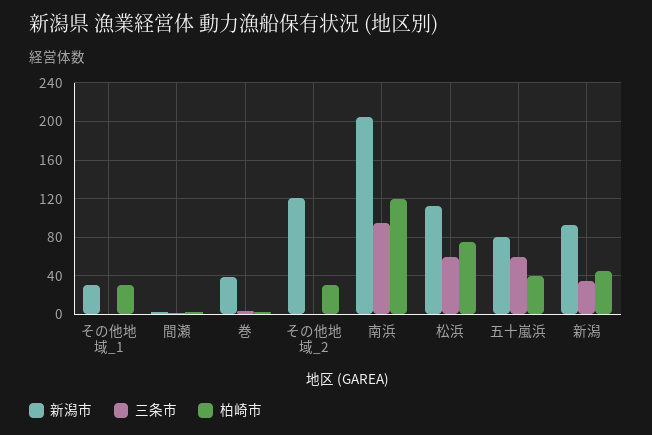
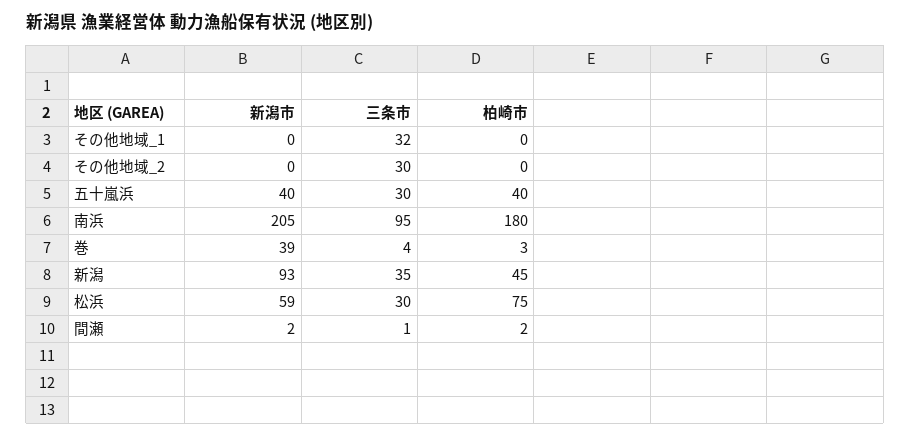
新潟市, その他地域_1: 30 -> 0
三条市, その他地域_1: 0 -> 32
柏崎市, その他地域_1: 30 -> 0
新潟市, その他地域_2: 120 -> 0
三条市, その他地域_2: 0 -> 30
柏崎市, その他地域_2: 30 -> 0
柏崎市, 南浜: 120 -> 180
新潟市, 松浜: 110 -> 59
三条市, 松浜: 60 -> 30
新潟市, 五十嵐浜: 80 -> 40
三条市, 五十嵐浜: 60 -> 30

